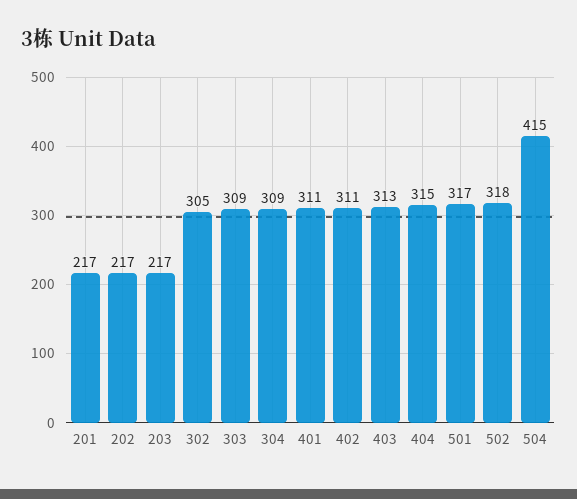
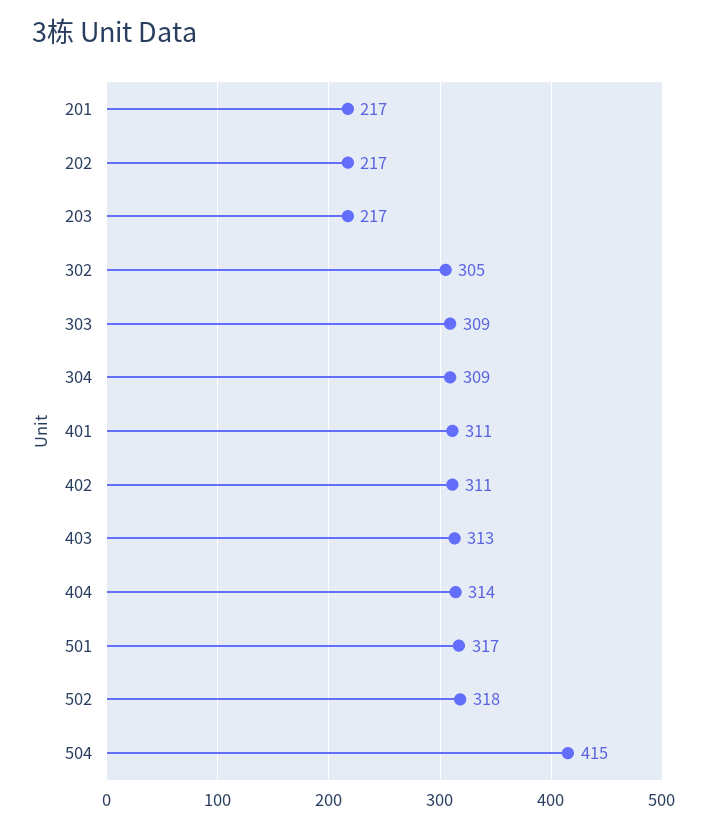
404: 315 -> 314

